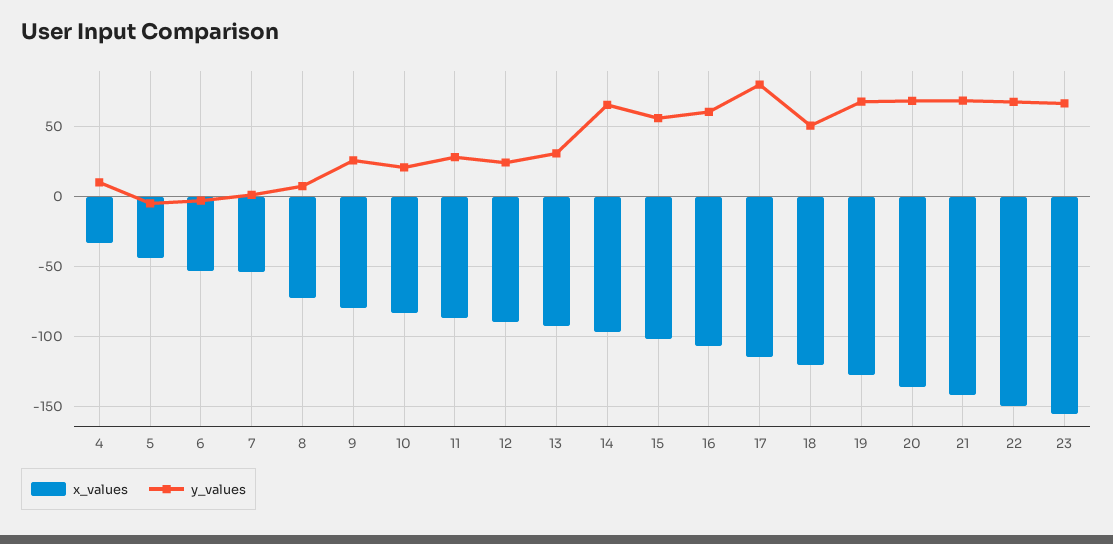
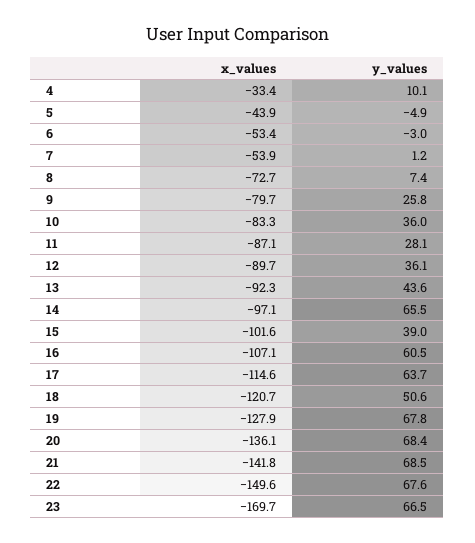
y_values, 10: 20 -> 36
y_values, 12: 25 -> 36.1
y_values, 13: 30 -> 43.6
y_values, 15: 55 -> 39
y_values, 17: 80 -> 63.7
x_values, 23: -155 -> -169.7

